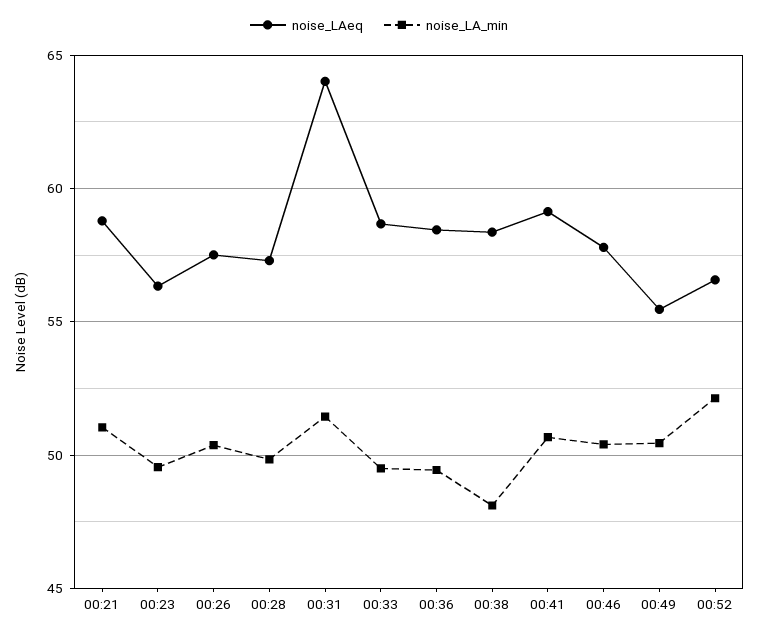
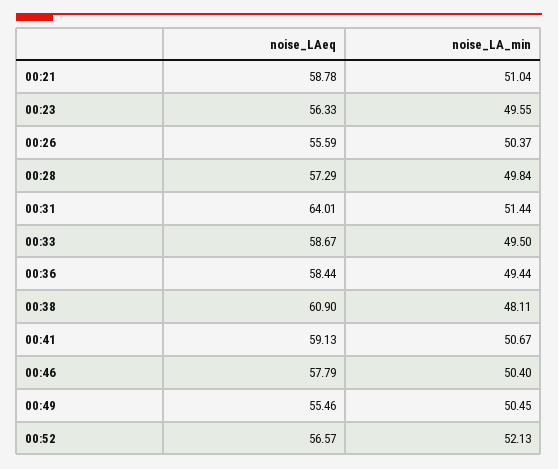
noise_LAeq, 00:26: 57.5 -> 55.59
noise_LAeq, 00:38: 58.5 -> 60.9

